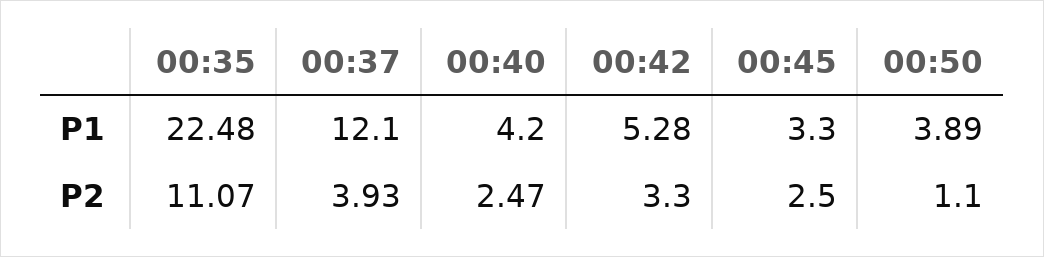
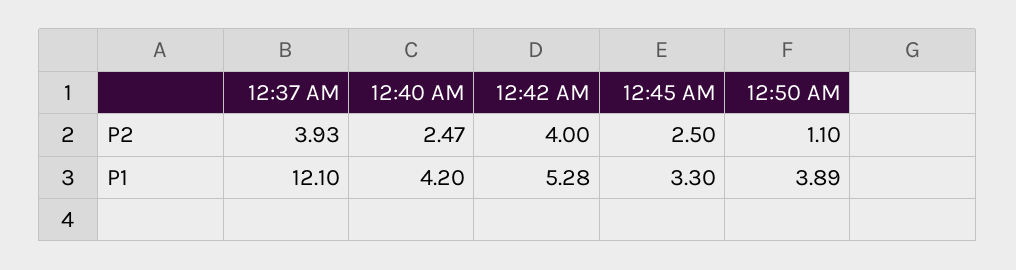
00:35, P1: 22.48 -> none
00:35, P2: 11.07 -> none
00:42, P2: 3.3 -> 4

